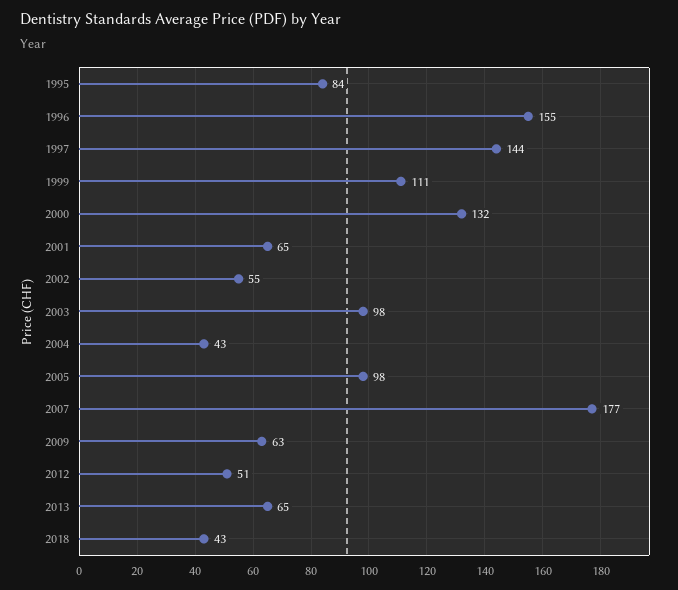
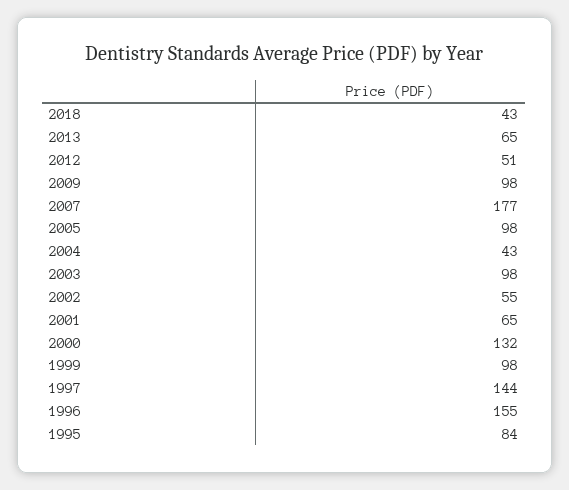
1999: 111 -> 98
2009: 63 -> 98

